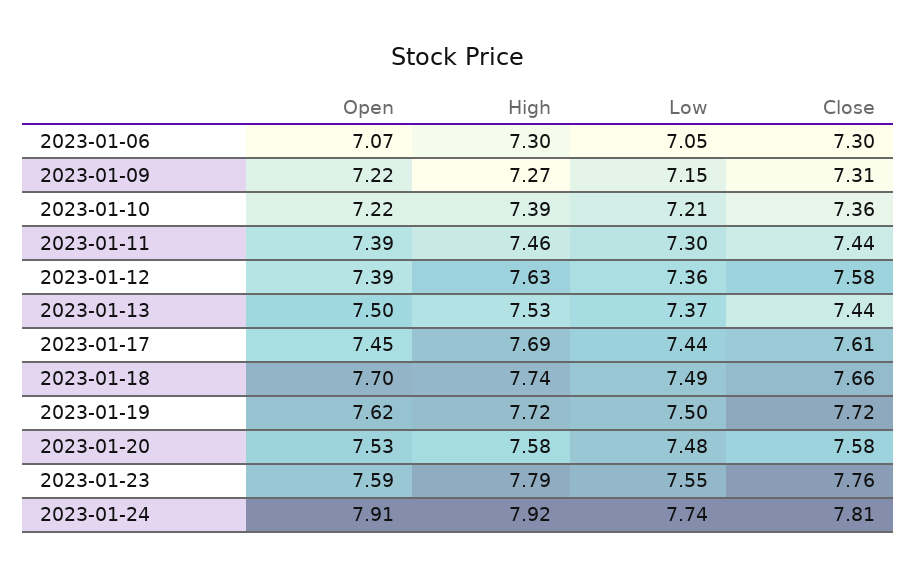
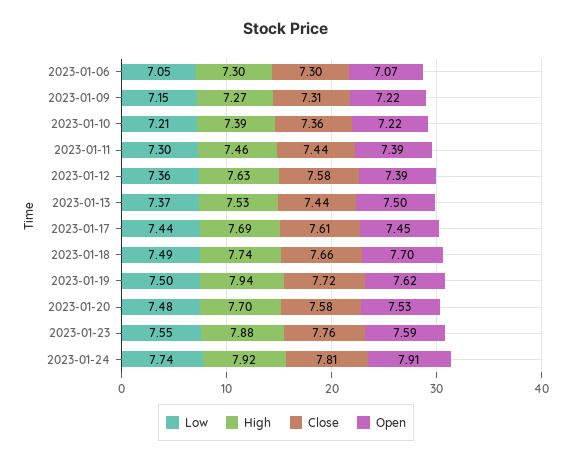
High, 2023-01-19: 7.72 -> 7.94
High, 2023-01-20: 7.58 -> 7.7
High, 2023-01-23: 7.79 -> 7.88

